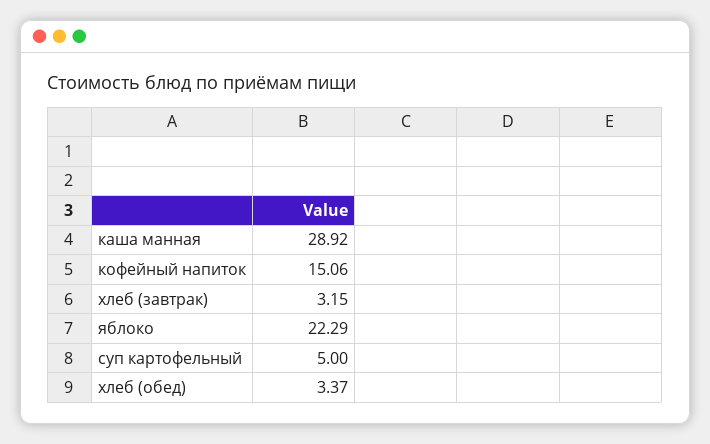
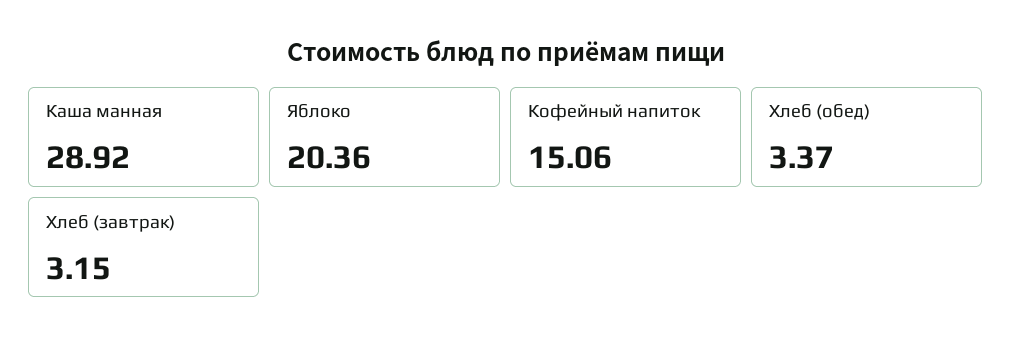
яблоко: 22.29 -> 20.36
суп картофельный: 5 -> none

